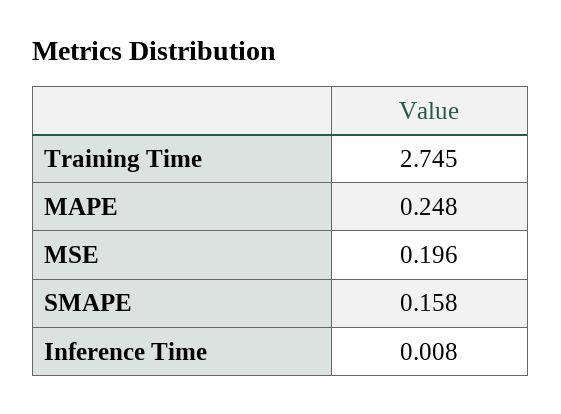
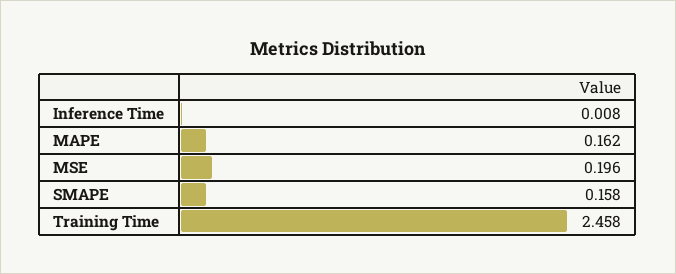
Training Time: 2.745 -> 2.458
MAPE: 0.248 -> 0.162

